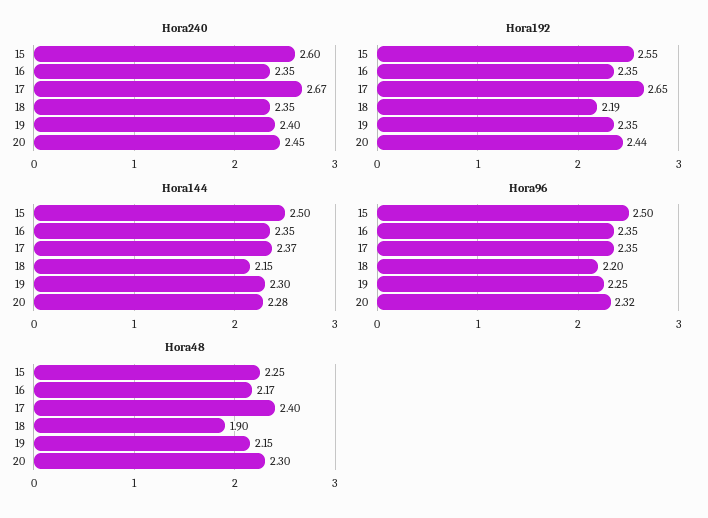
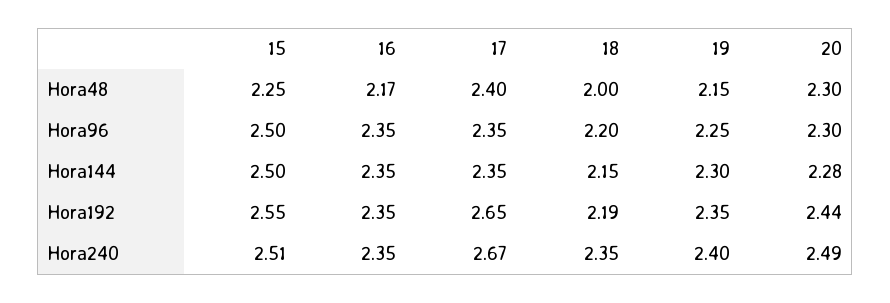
Hora240, 15: 2.6 -> 2.51
Hora240, 20: 2.45 -> 2.49
Hora144, 17: 2.37 -> 2.35
Hora96, 20: 2.32 -> 2.3
Hora48, 18: 1.9 -> 2

